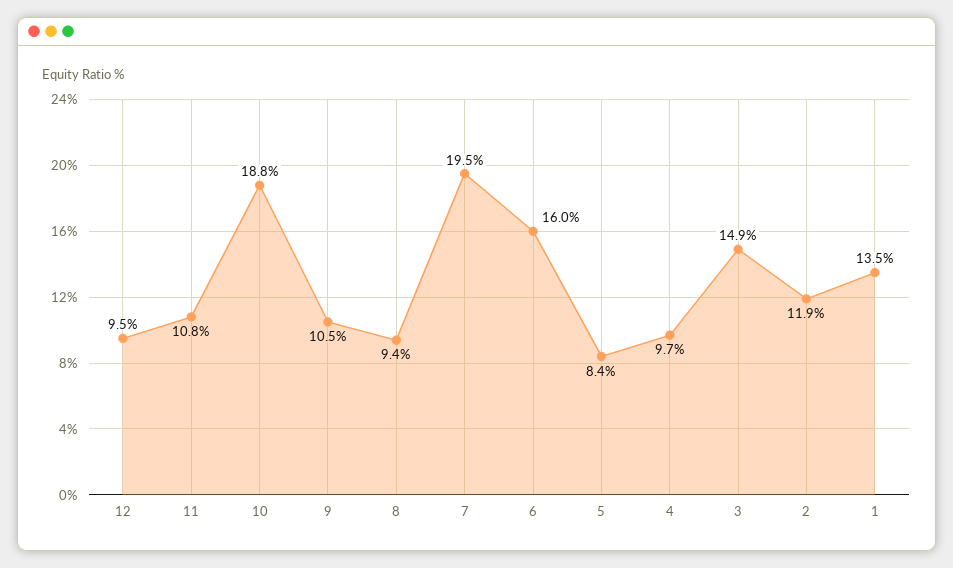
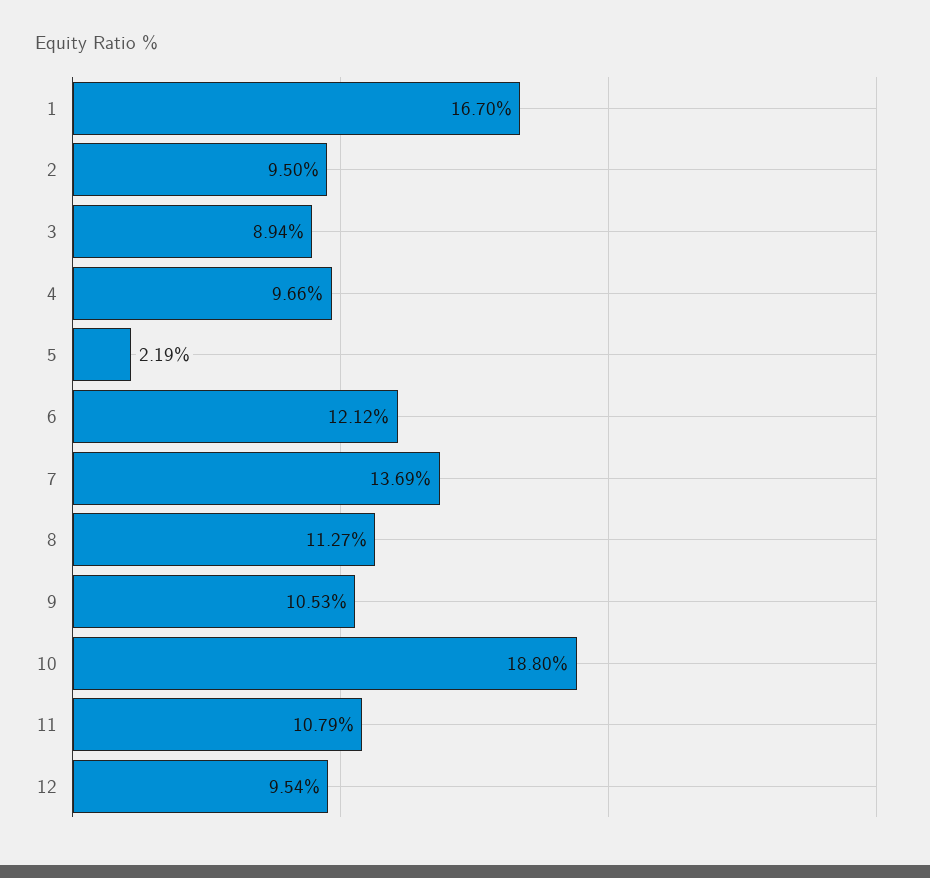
8: 9.4 -> 11.27
7: 19.5 -> 13.69
6: 16 -> 12.12
5: 8.4 -> 2.19
3: 14.9 -> 8.94
2: 11.9 -> 9.5
1: 13.5 -> 16.7

